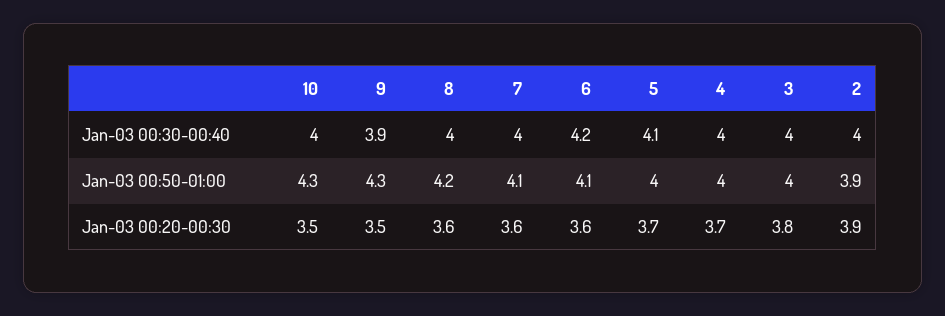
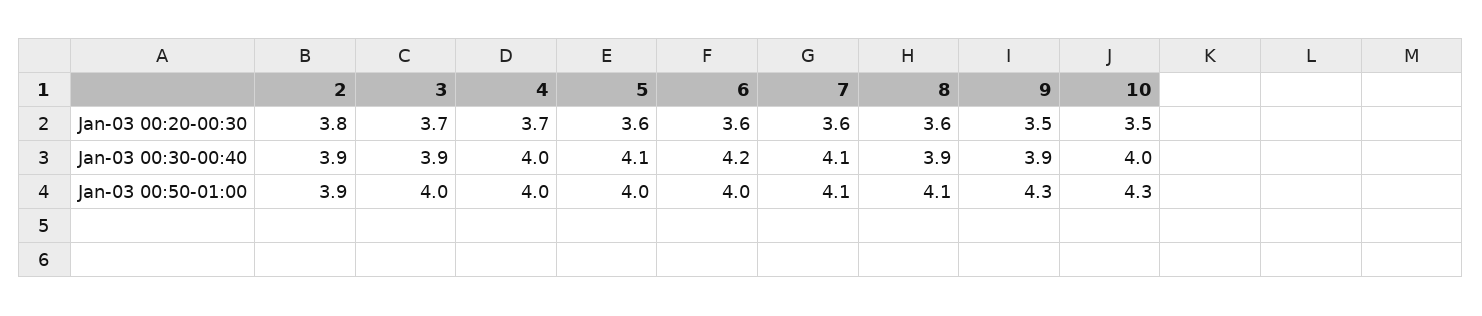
8, Jan-03 00:30-00:40: 4 -> 3.9
7, Jan-03 00:30-00:40: 4 -> 4.1
3, Jan-03 00:30-00:40: 4 -> 3.9
2, Jan-03 00:30-00:40: 4 -> 3.9
8, Jan-03 00:50-01:00: 4.2 -> 4.1
6, Jan-03 00:50-01:00: 4.1 -> 4
5, Jan-03 00:20-00:30: 3.7 -> 3.6
3, Jan-03 00:20-00:30: 3.8 -> 3.7
2, Jan-03 00:20-00:30: 3.9 -> 3.8

